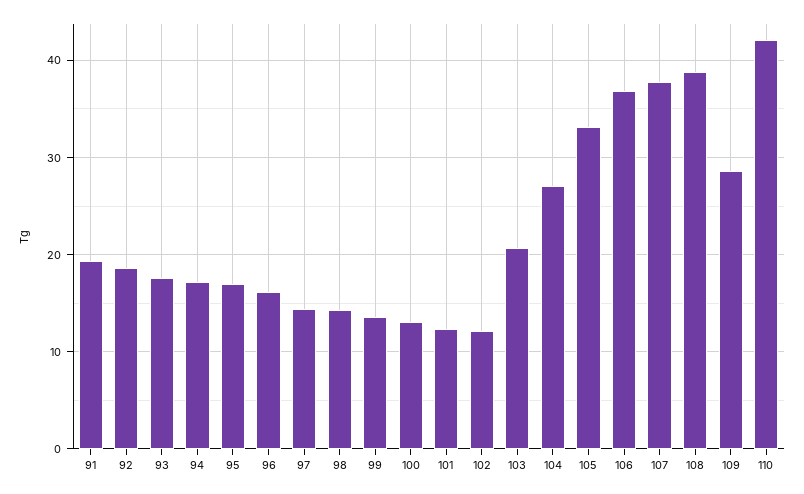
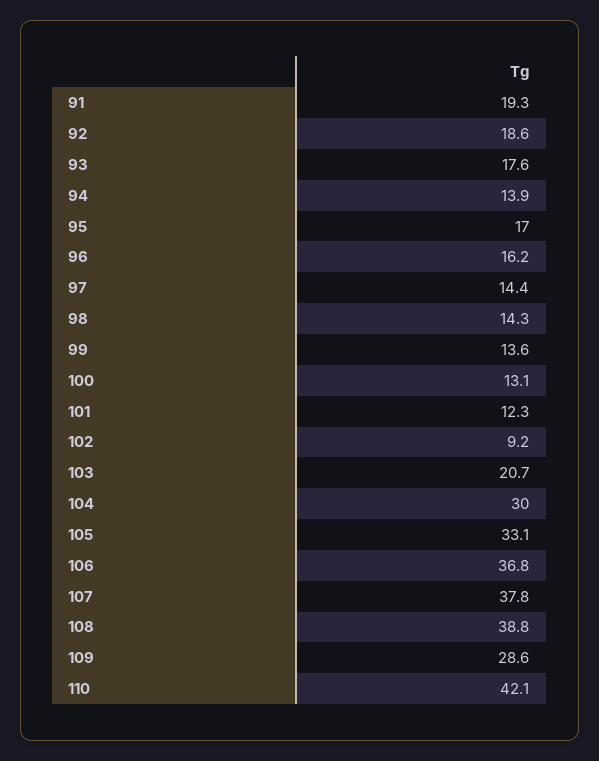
94: 17 -> 13.9
102: 12 -> 9.2
104: 27 -> 30

